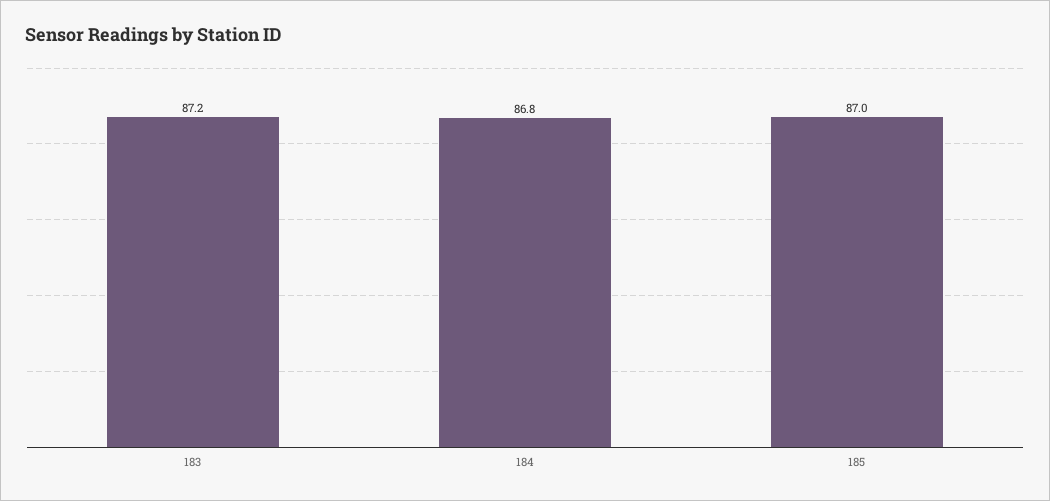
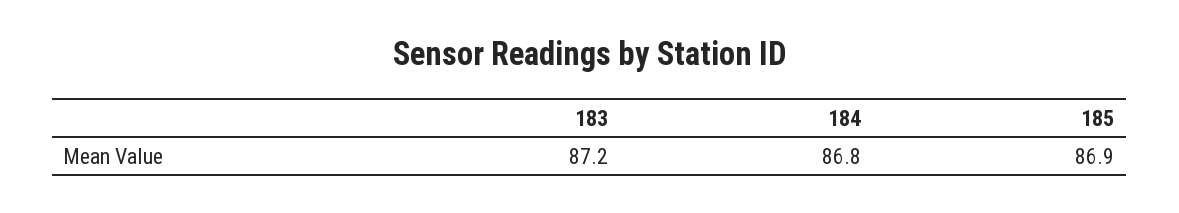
185: 87 -> 86.9

